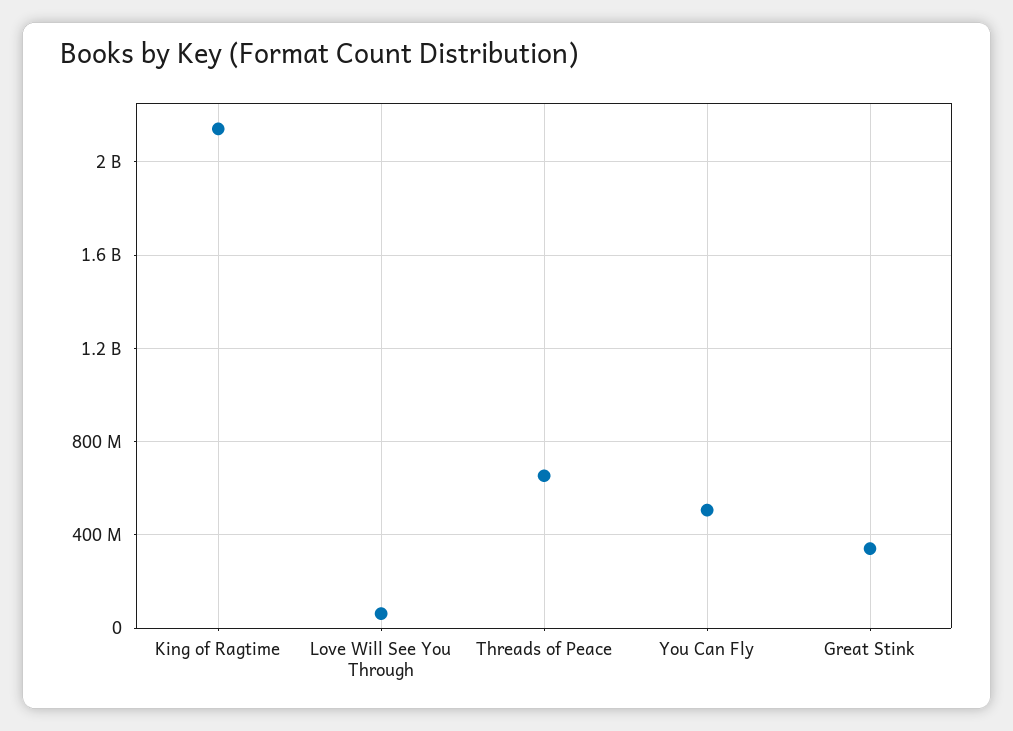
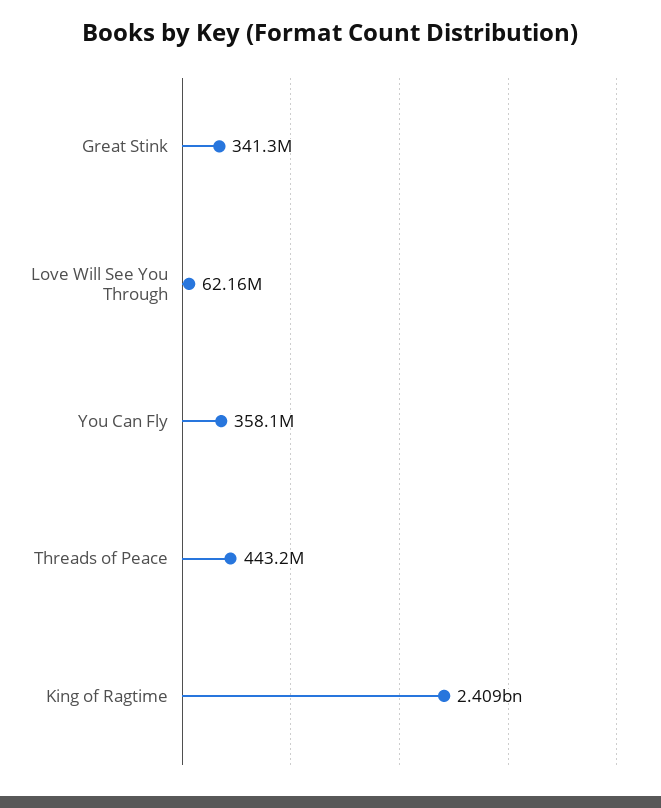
King of Ragtime: 2150000000 -> 2409000000
Threads of Peace: 650000000 -> 443200000
You Can Fly: 500000000 -> 358100000

